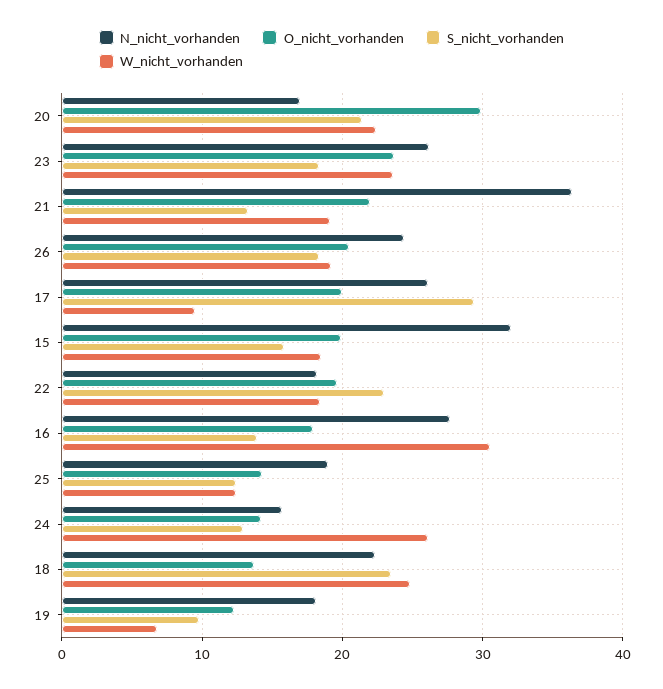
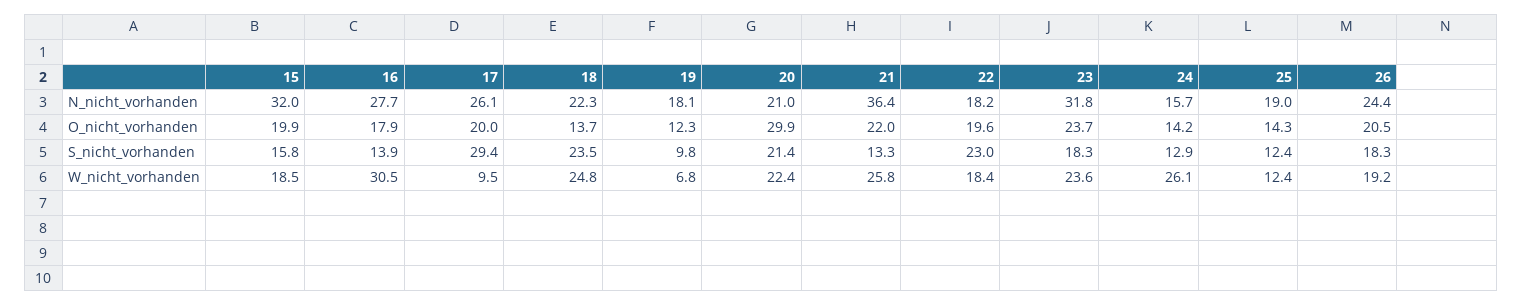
N_nicht_vorhanden, 20: 17 -> 21
N_nicht_vorhanden, 23: 26 -> 31.8
W_nicht_vorhanden, 21: 19 -> 25.8

